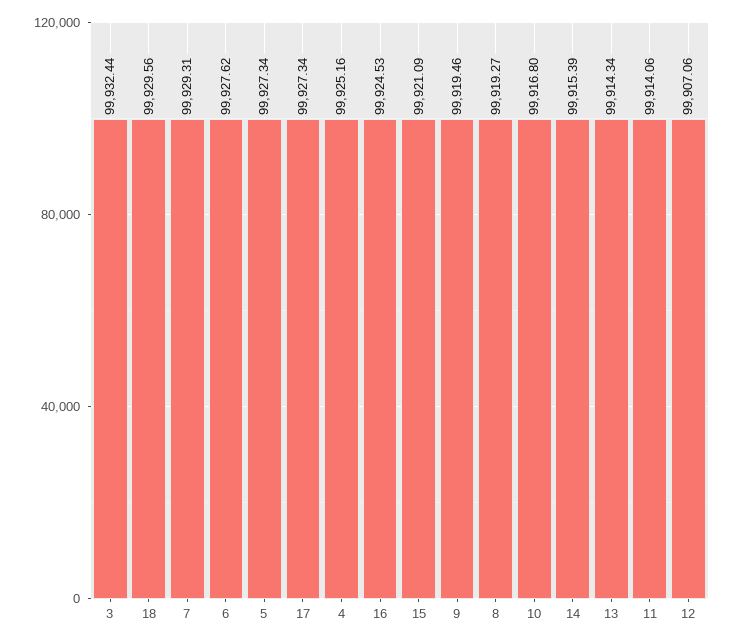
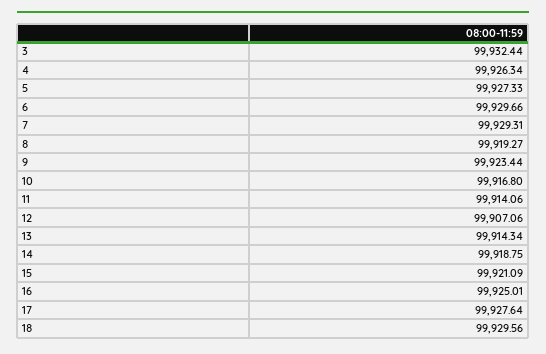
6: 99927.62 -> 99929.66
5: 99927.34 -> 99927.33
17: 99927.34 -> 99927.64
4: 99925.16 -> 99926.34
16: 99924.53 -> 99925.01
9: 99919.46 -> 99923.44
14: 99915.39 -> 99918.75

